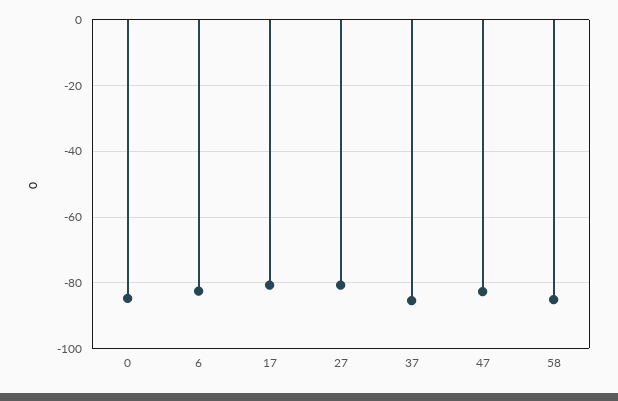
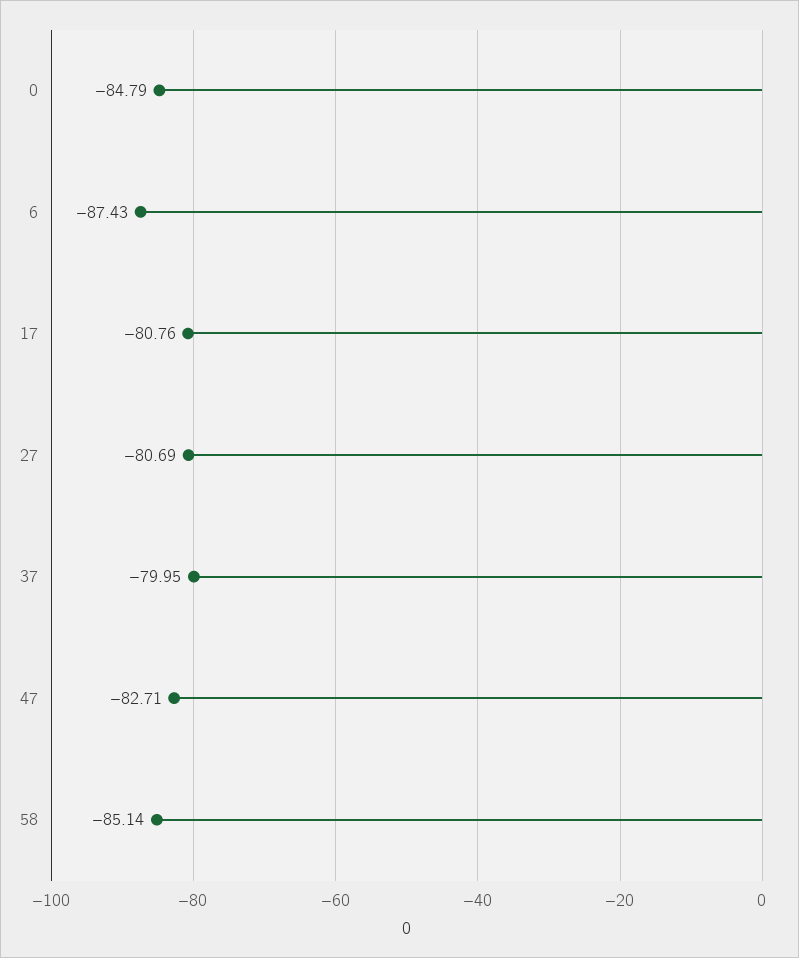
6: -82 -> -87.43
37: -86 -> -79.95

